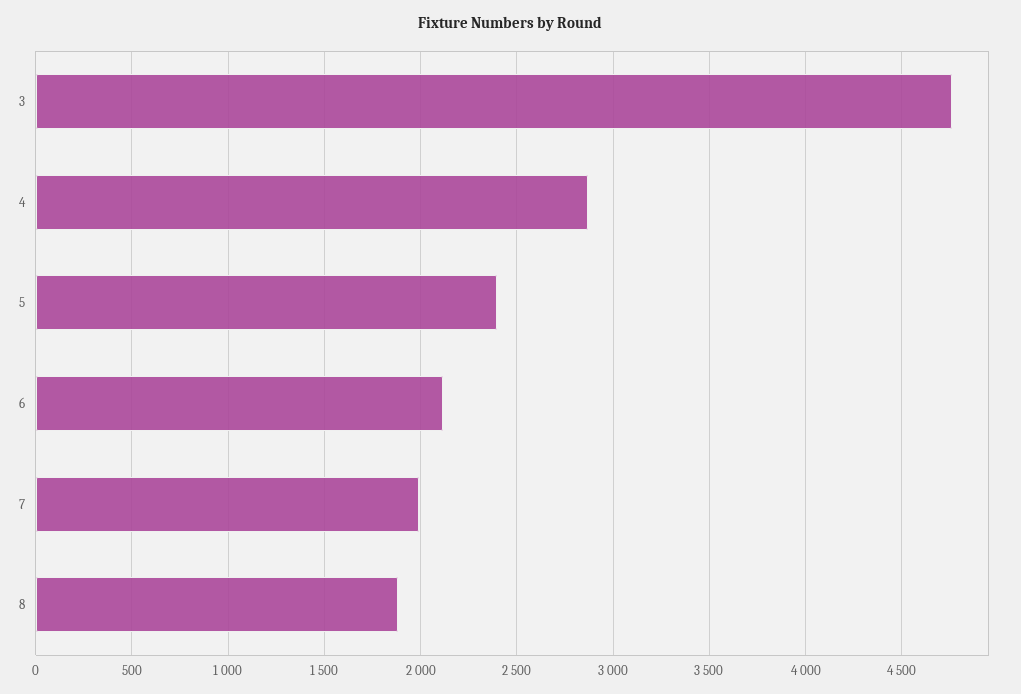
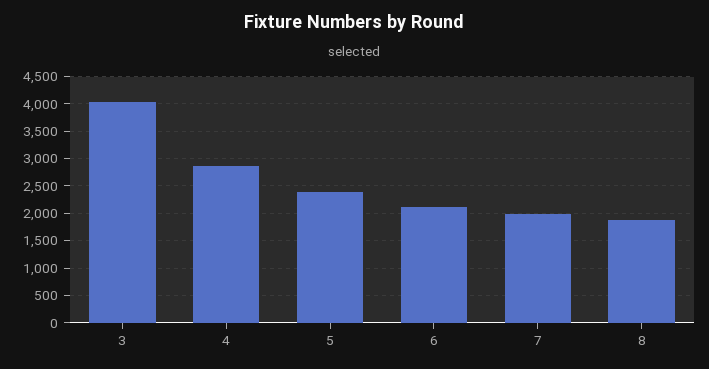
3: 4750 -> 4000

